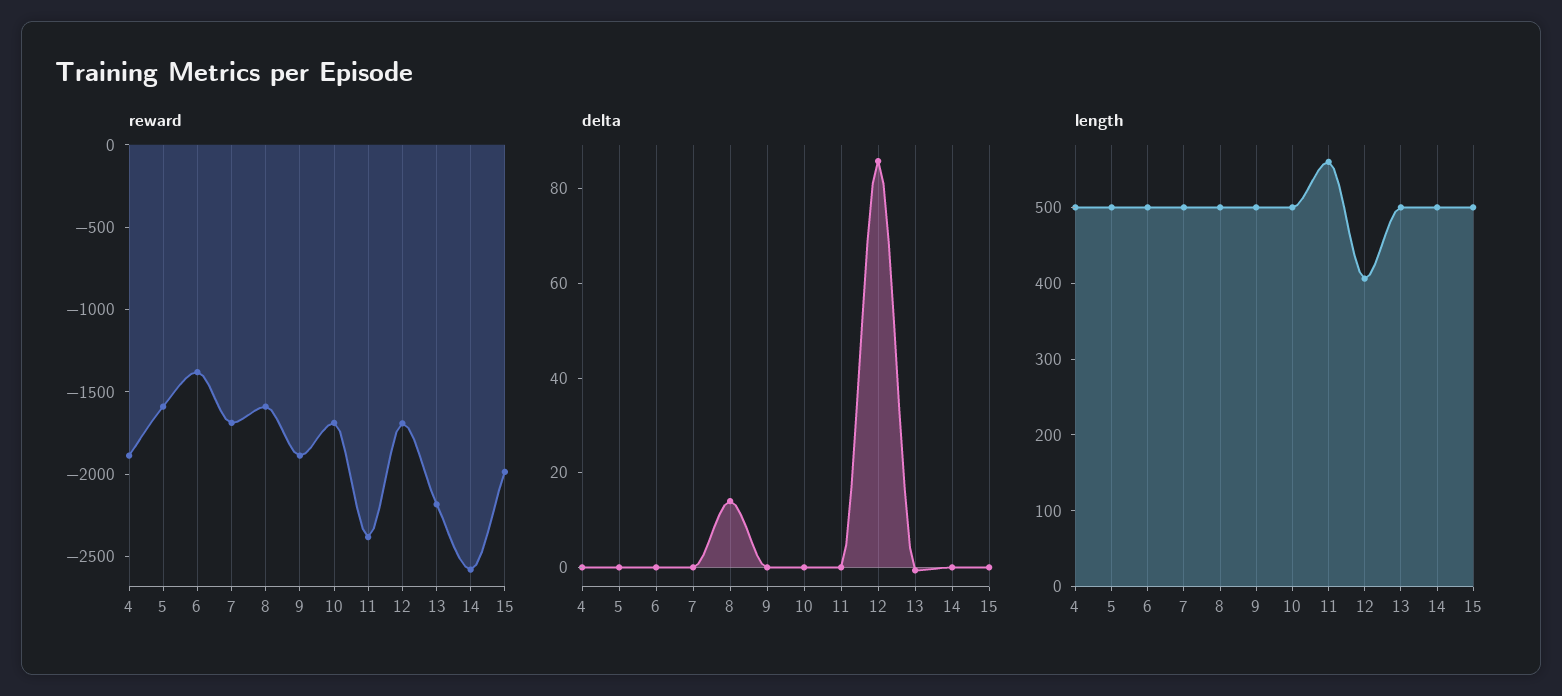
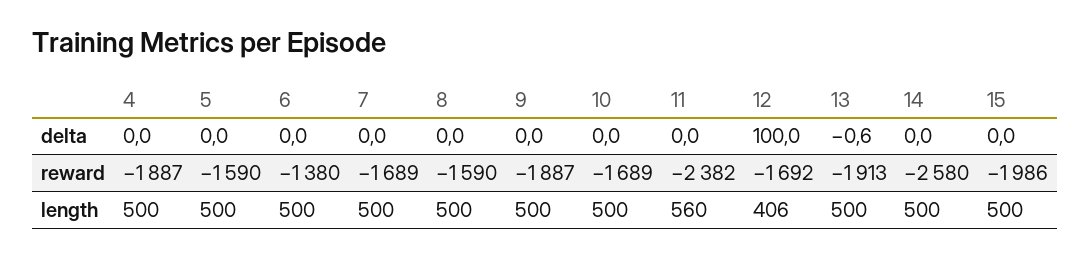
reward, 13: -2200 -> -1913
delta, 8: 15 -> 0
delta, 12: 85 -> 100

